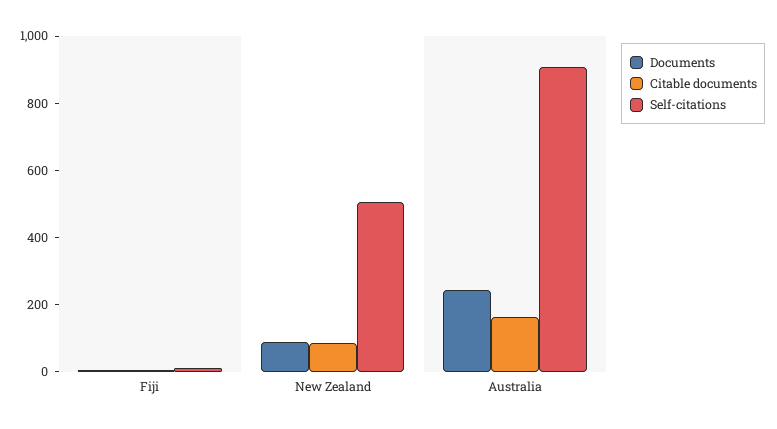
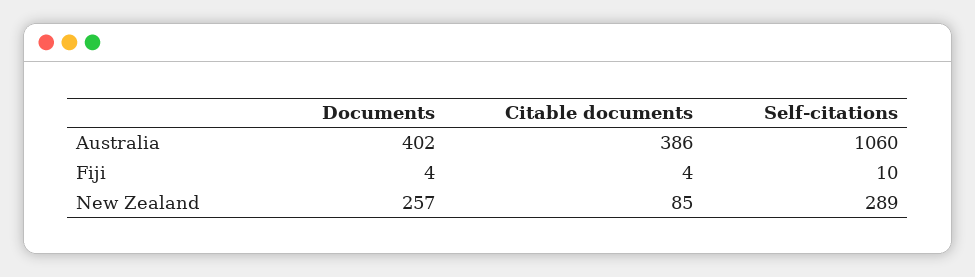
Documents, New Zealand: 100 -> 257
Self-citations, New Zealand: 500 -> 289
Documents, Australia: 250 -> 402
Citable documents, Australia: 150 -> 386
Self-citations, Australia: 900 -> 1060

